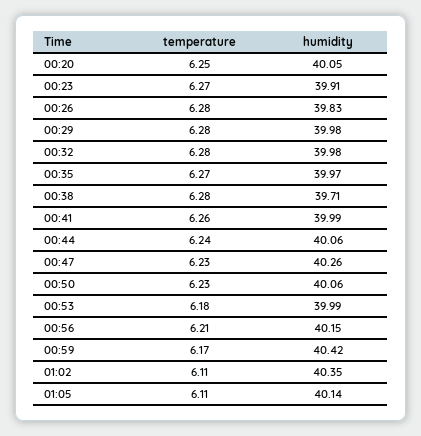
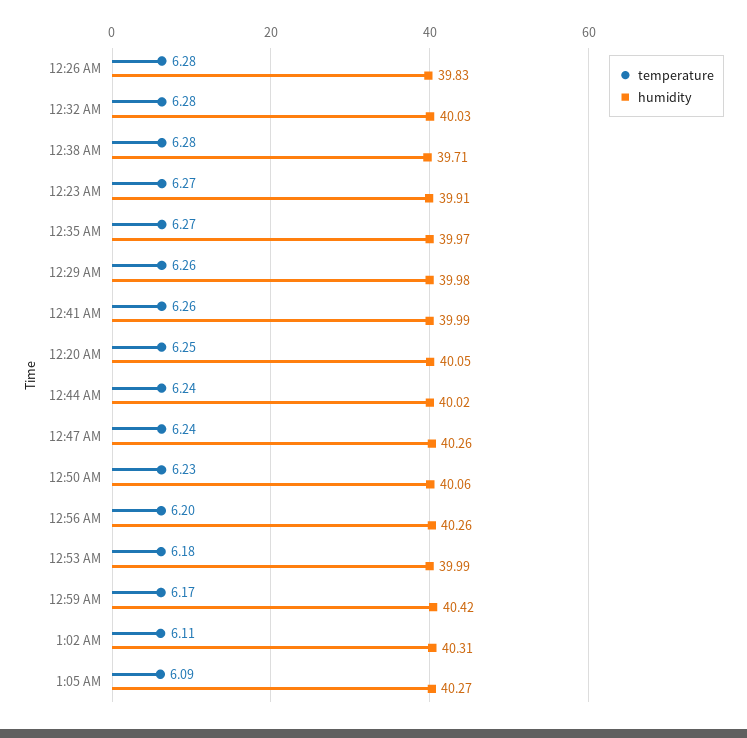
temperature, 00:29: 6.28 -> 6.26
humidity, 00:32: 39.98 -> 40.03
humidity, 00:44: 40.06 -> 40.02
temperature, 00:47: 6.23 -> 6.24
temperature, 00:56: 6.21 -> 6.2
humidity, 00:56: 40.15 -> 40.26
humidity, 01:02: 40.35 -> 40.31
temperature, 01:05: 6.11 -> 6.09
humidity, 01:05: 40.14 -> 40.27

